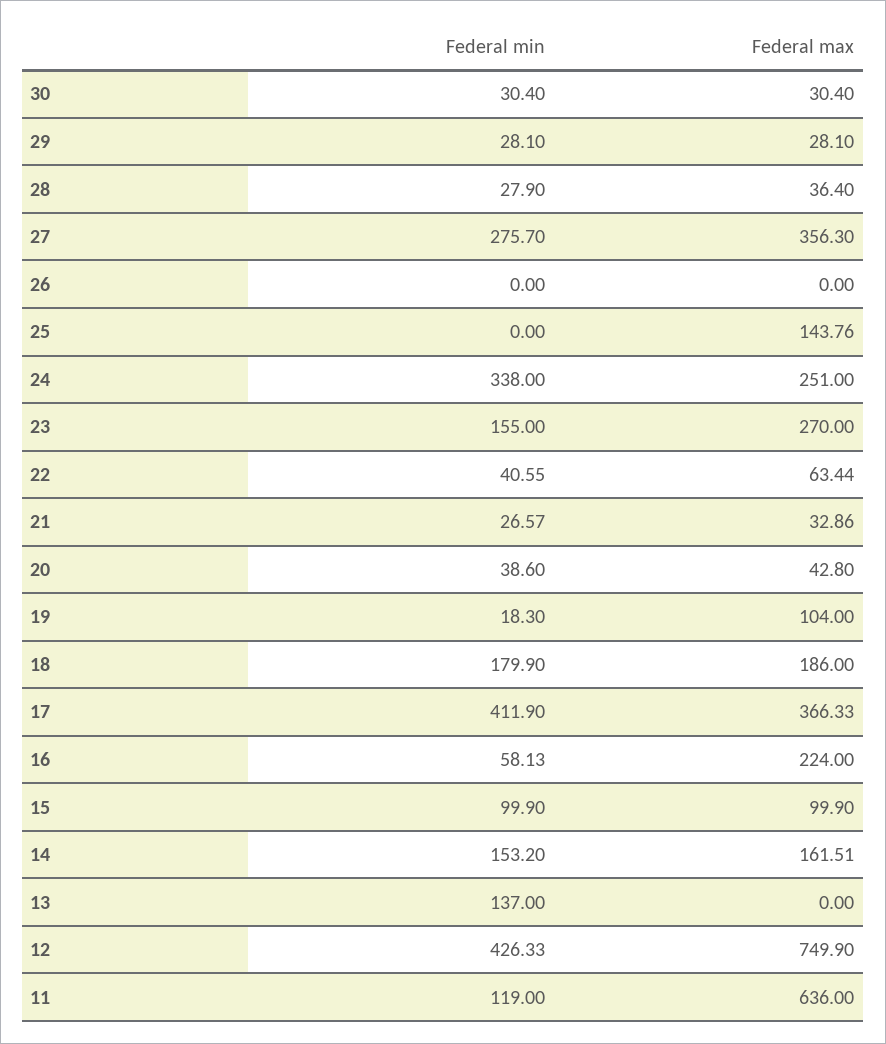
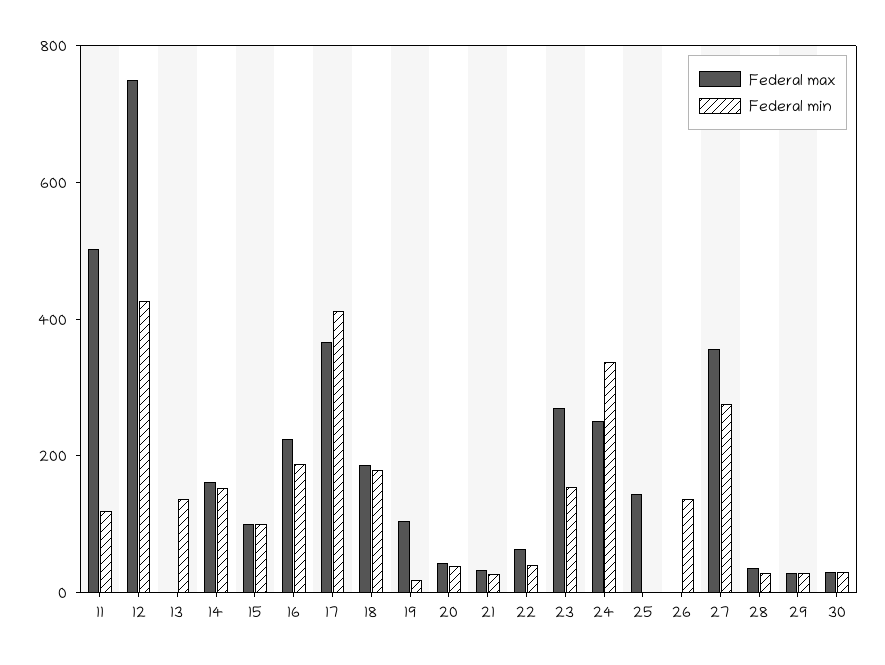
Federal min, 26: 0 -> 150
Federal min, 16: 58.13 -> 200
Federal max, 11: 636 -> 500

